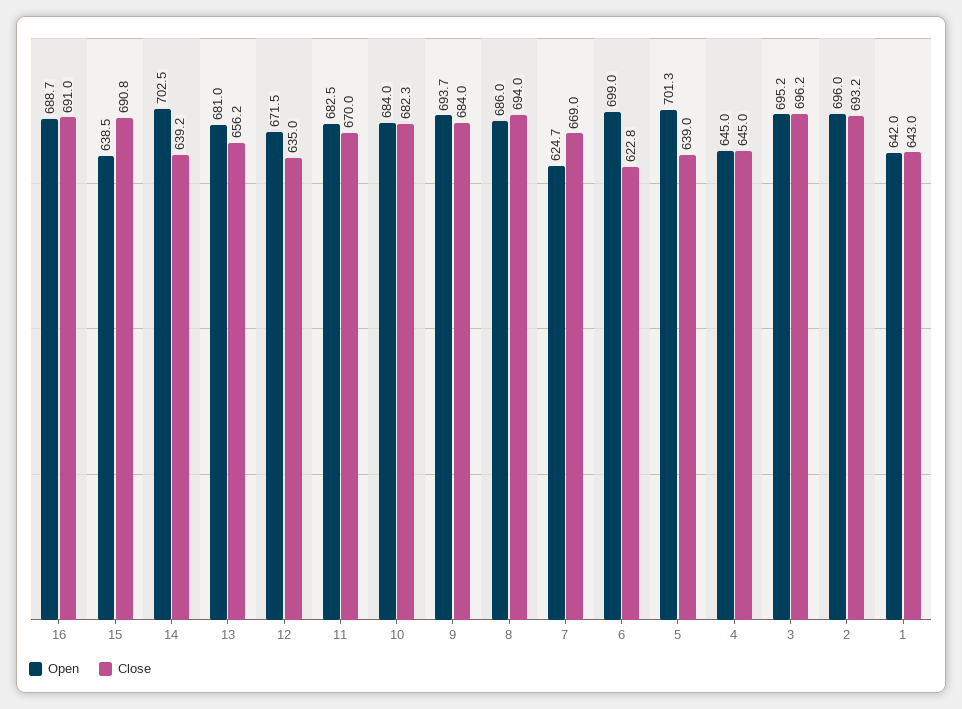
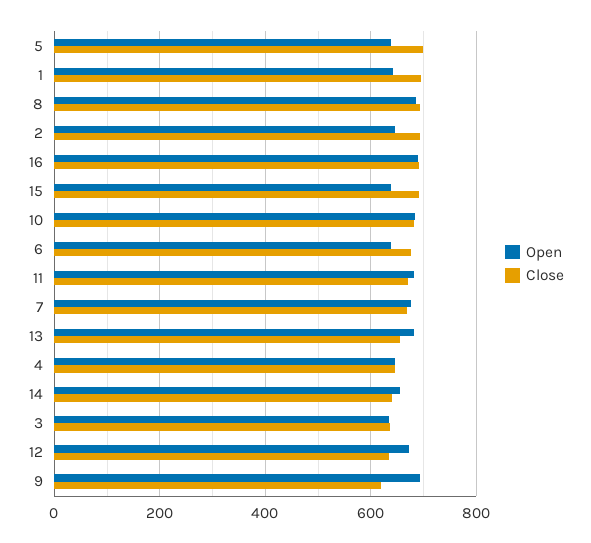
Open, 14: 702.5 -> 660
Close, 9: 684 -> 620
Open, 7: 624.7 -> 680
Open, 6: 699 -> 640
Close, 6: 622.8 -> 680
Open, 5: 701.3 -> 640
Close, 5: 639 -> 700
Open, 3: 695.2 -> 640
Close, 3: 696.2 -> 640
Open, 2: 696 -> 640
Close, 1: 643 -> 700

